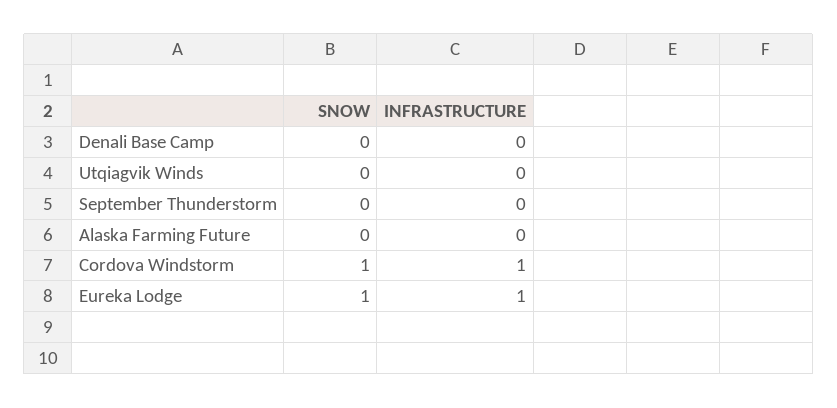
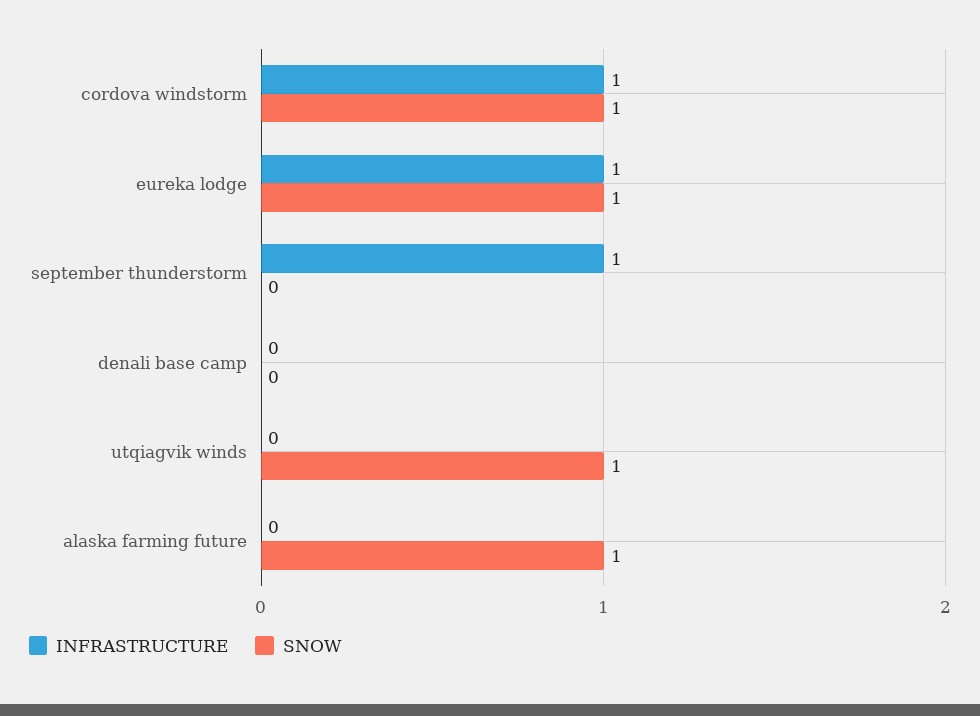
SNOW, Utqiagvik Winds: 0 -> 1
INFRASTRUCTURE, September Thunderstorm: 0 -> 1
SNOW, Alaska Farming Future: 0 -> 1

